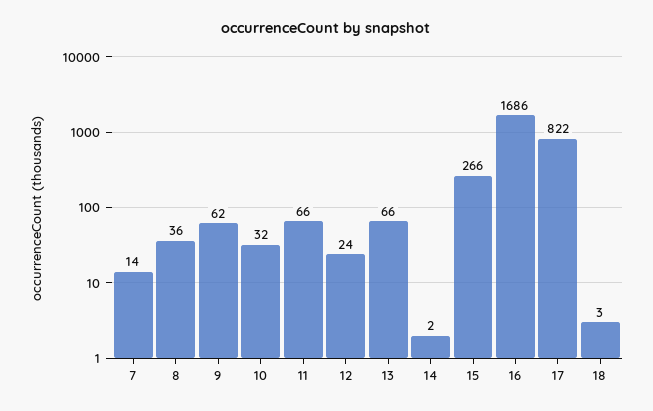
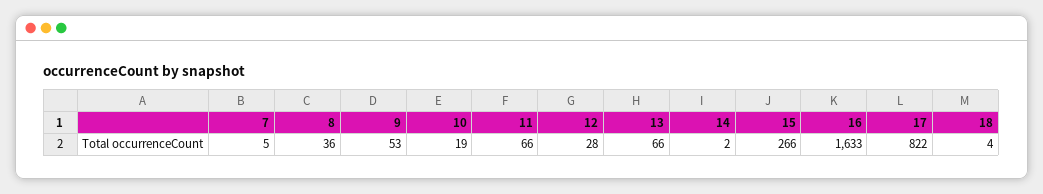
7: 14 -> 5
9: 62 -> 53
10: 32 -> 19
12: 24 -> 28
16: 1686 -> 1633
18: 3 -> 4

